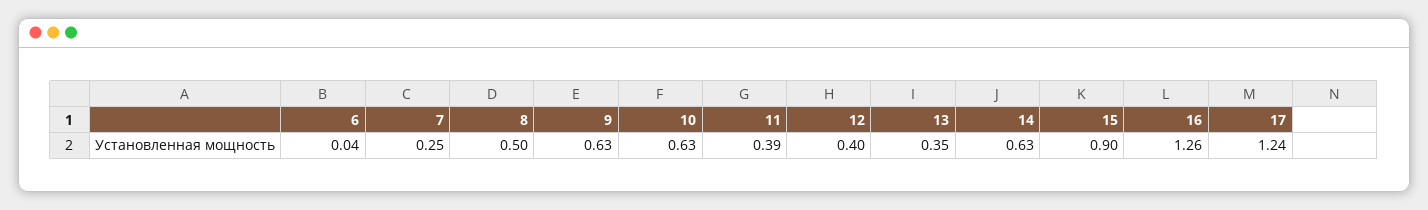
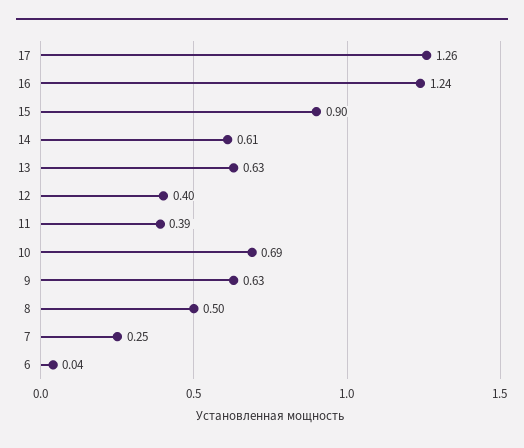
10: 0.63 -> 0.69
13: 0.35 -> 0.63
14: 0.63 -> 0.61
16: 1.26 -> 1.24
17: 1.24 -> 1.26

